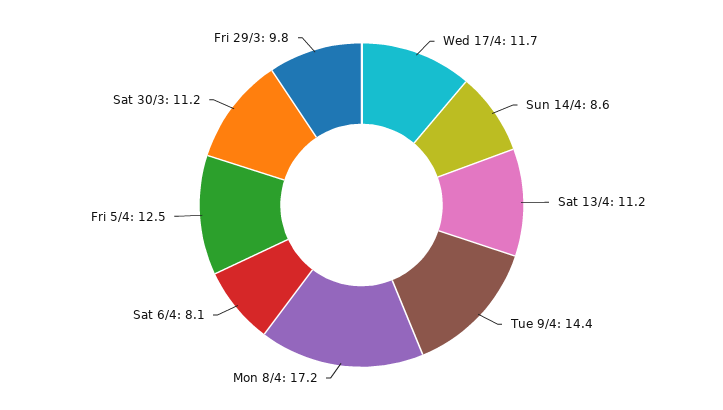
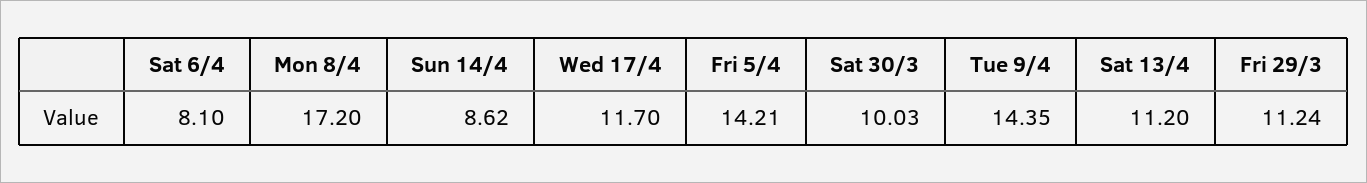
Fri 5/4: 12.5 -> 14.21
Sat 30/3: 11.2 -> 10.03
Fri 29/3: 9.8 -> 11.24

